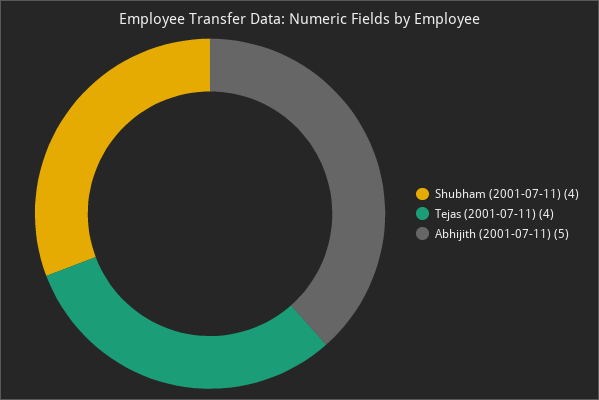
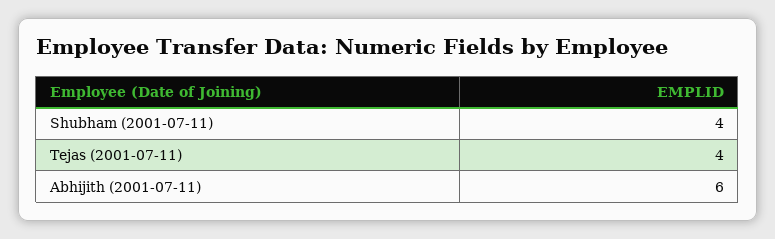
Abhijith (2001-07-11): 5 -> 6

